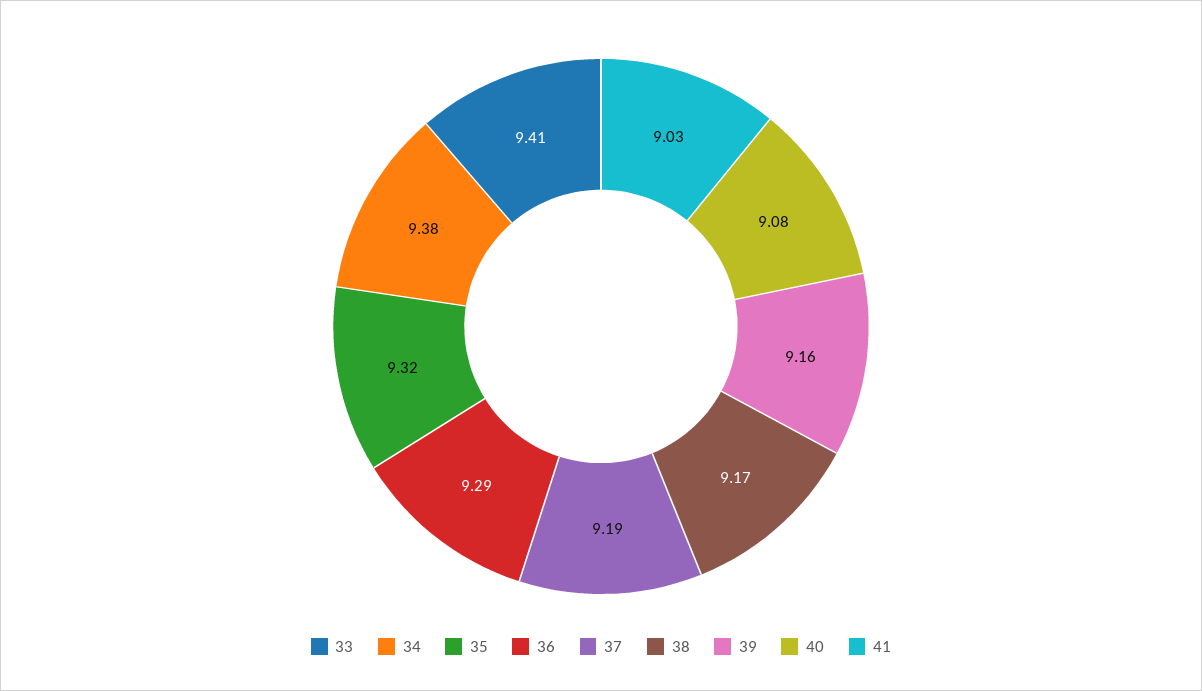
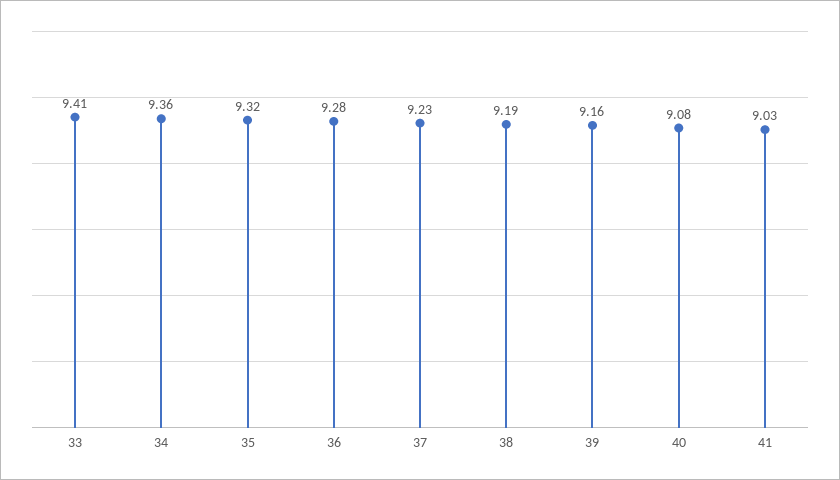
34: 9.38 -> 9.36
36: 9.29 -> 9.28
37: 9.19 -> 9.23
38: 9.17 -> 9.19

